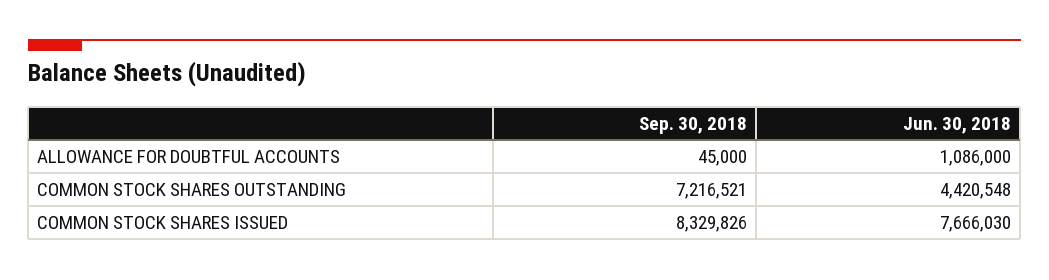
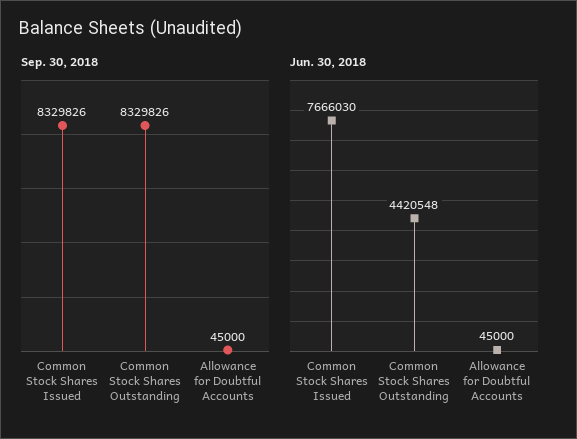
Jun. 30, 2018, ALLOWANCE FOR DOUBTFUL ACCOUNTS: 1086000 -> 45000
Sep. 30, 2018, COMMON STOCK SHARES OUTSTANDING: 7216521 -> 8329826

